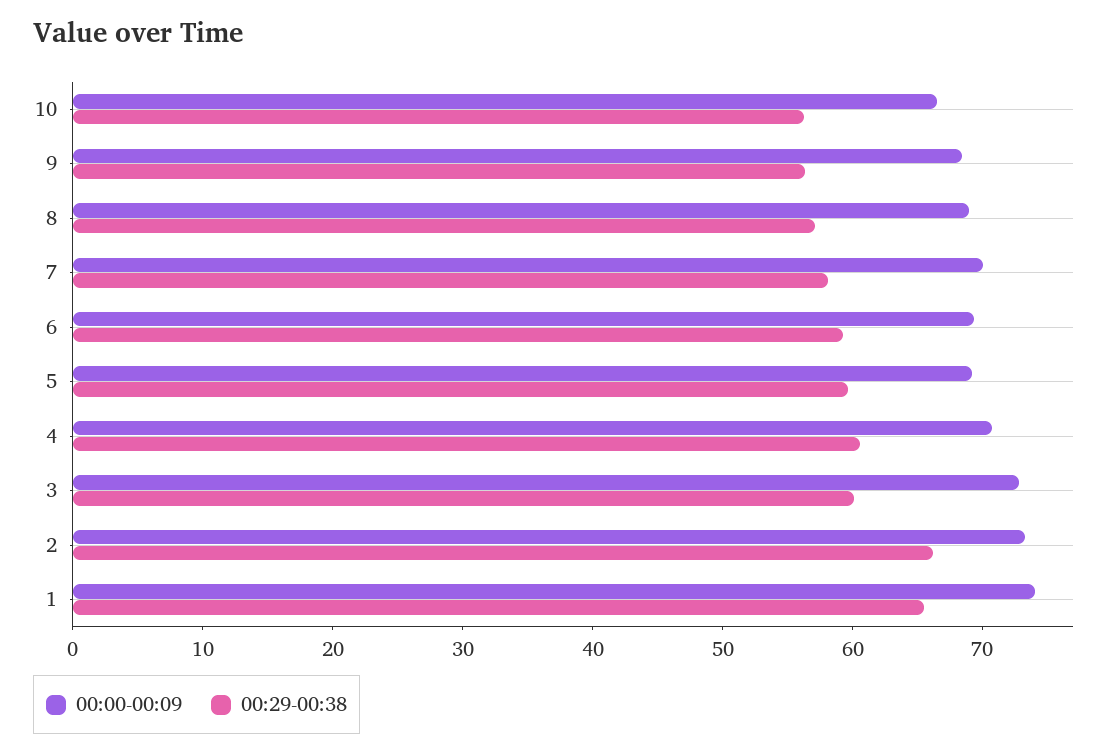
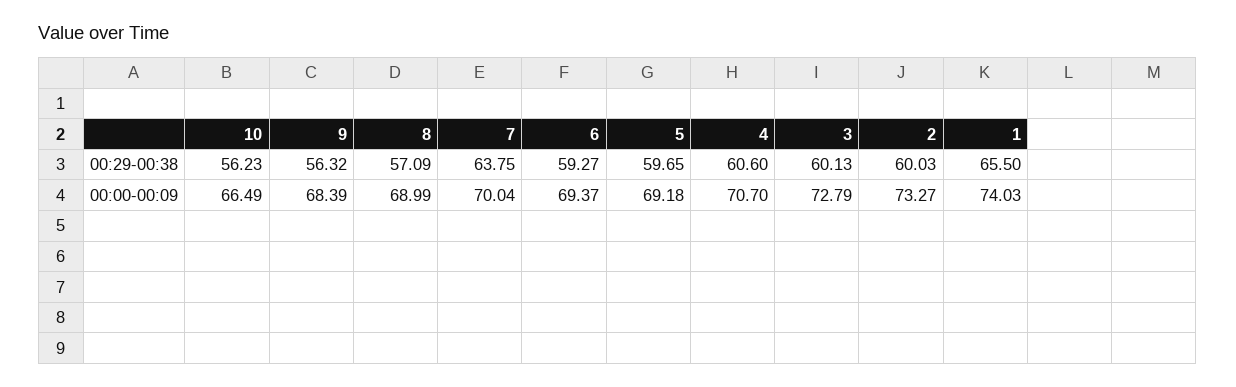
00:29-00:38, 7: 58 -> 63.75
00:29-00:38, 2: 66 -> 60.03

